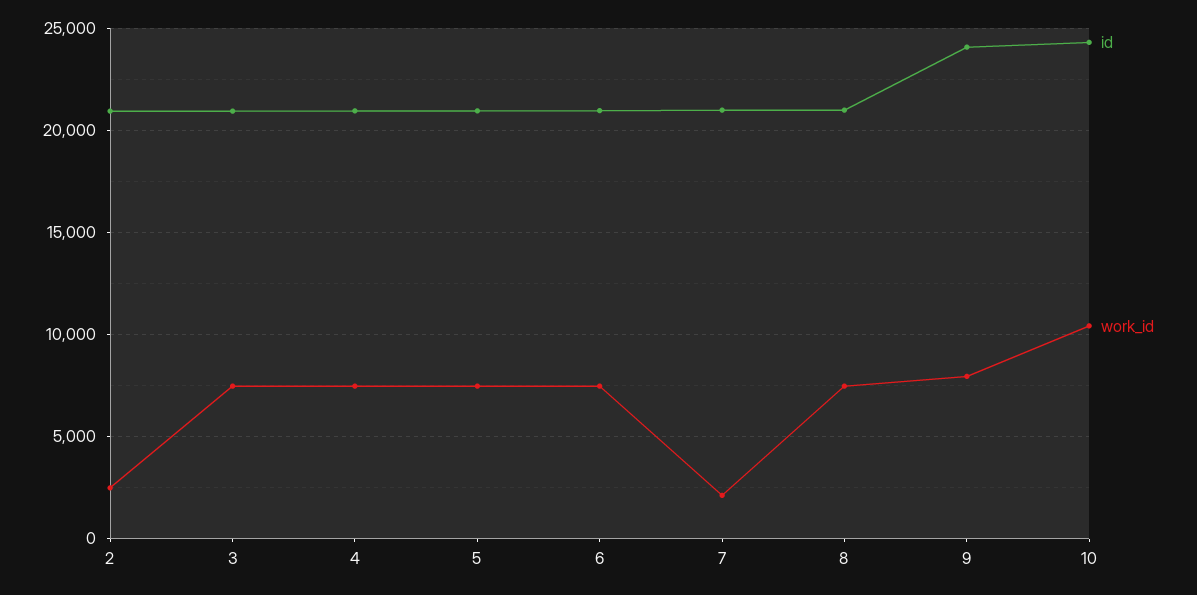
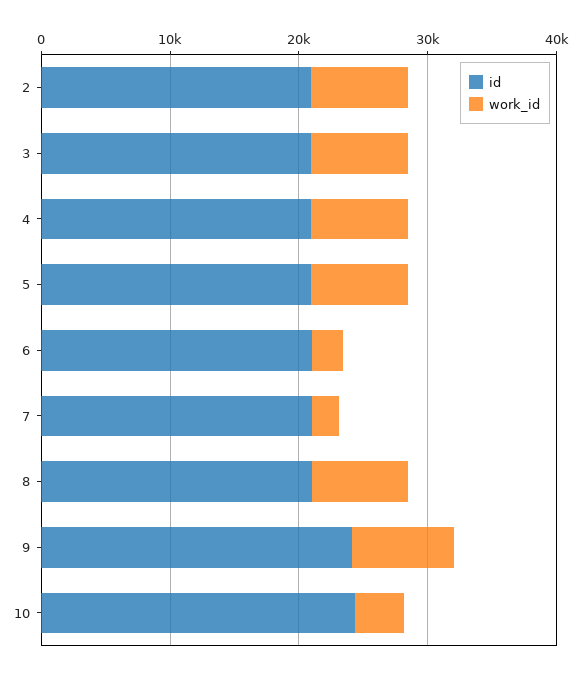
work_id, 2: 2500 -> 8000
work_id, 6: 7500 -> 2000
work_id, 10: 10500 -> 4000

